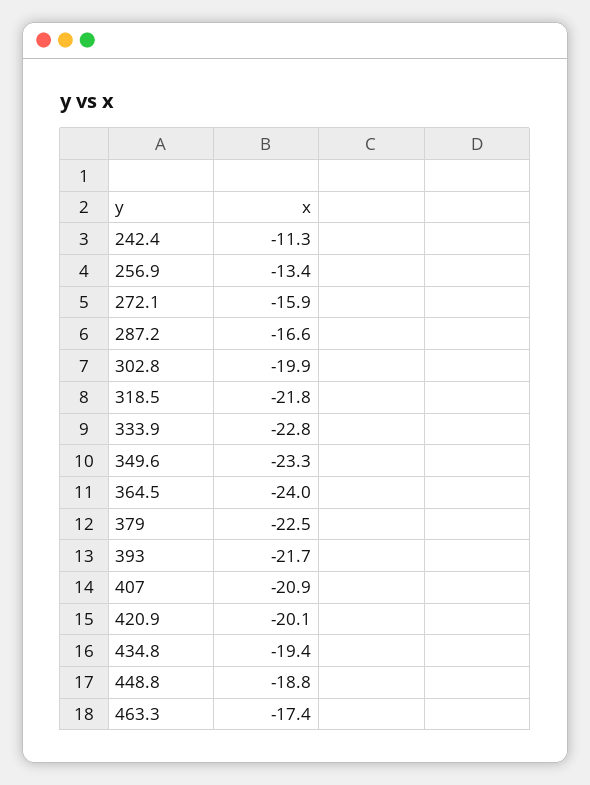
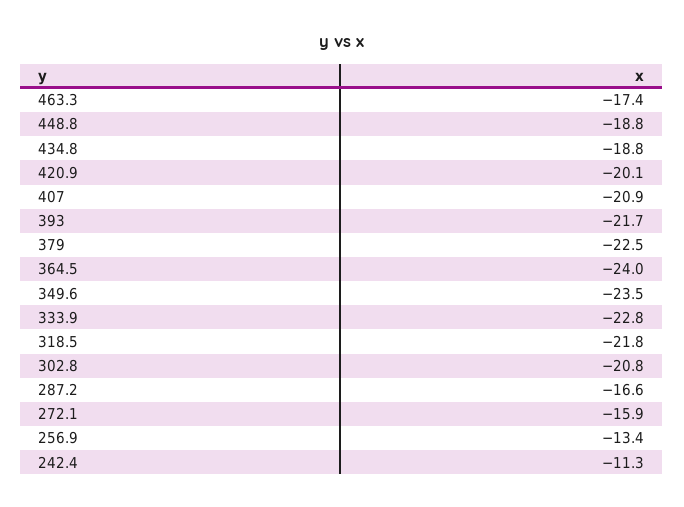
302.8: -19.9 -> -20.8
349.6: -23.3 -> -23.5
434.8: -19.4 -> -18.8

